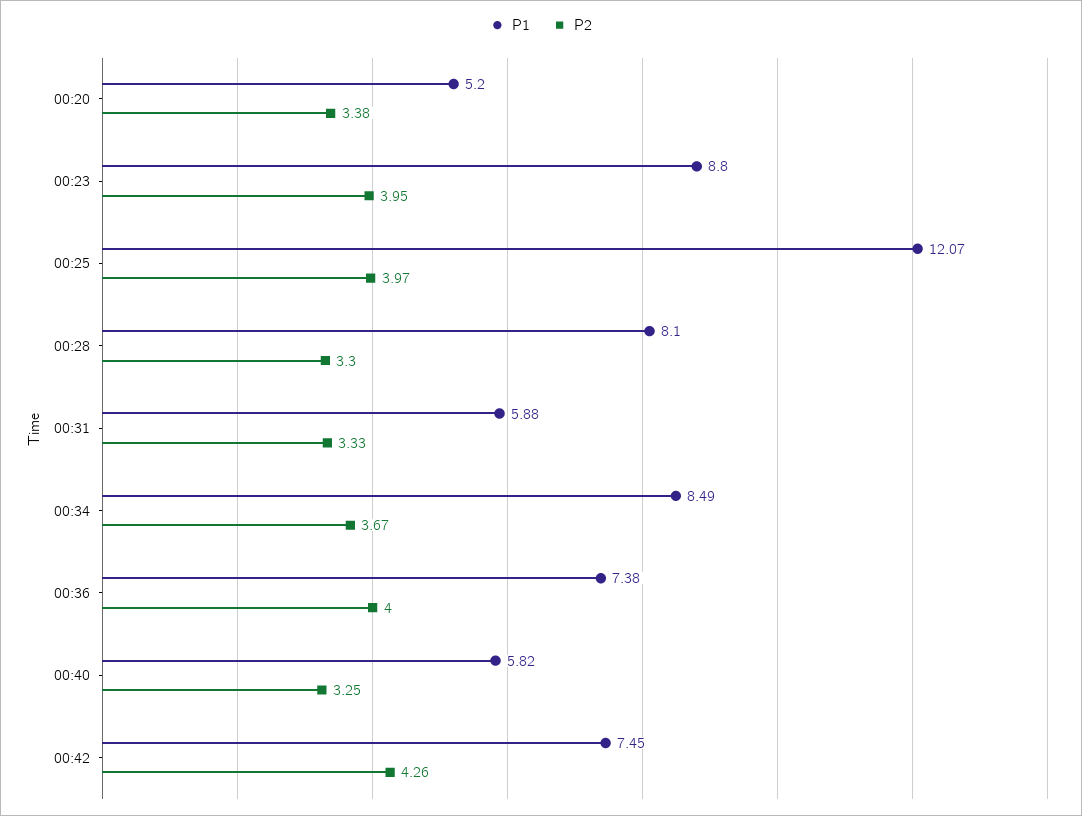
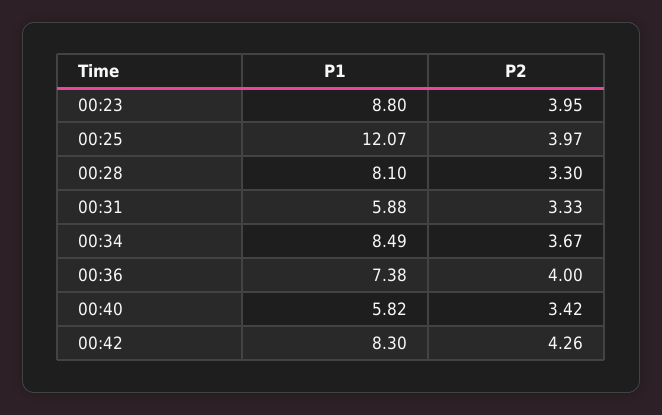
P1, 00:20: 5.2 -> none
P2, 00:20: 3.38 -> none
P2, 00:40: 3.25 -> 3.42
P1, 00:42: 7.45 -> 8.3

